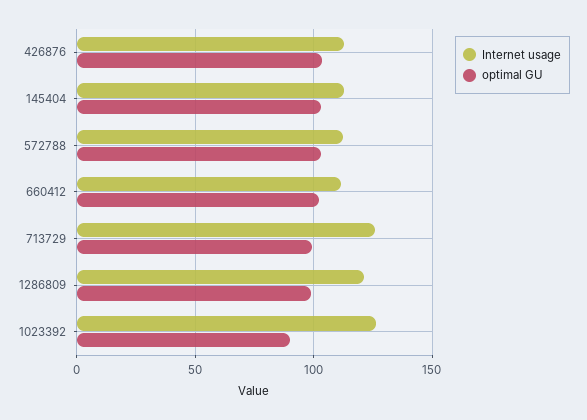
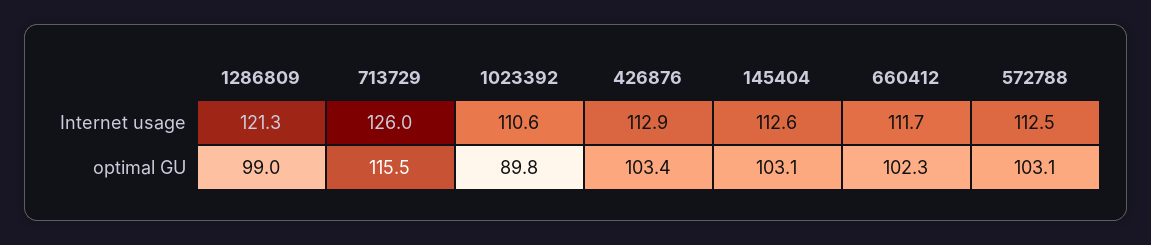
optimal GU, 713729: 100 -> 115.5
Internet usage, 1023392: 125 -> 110.6

